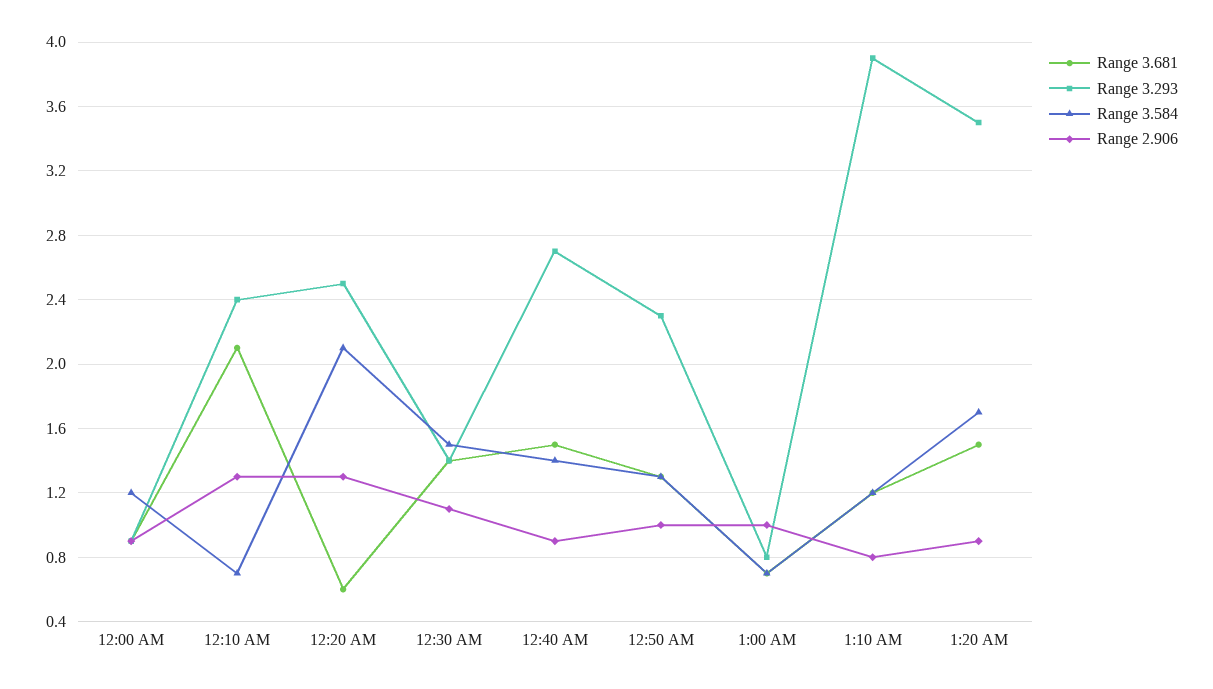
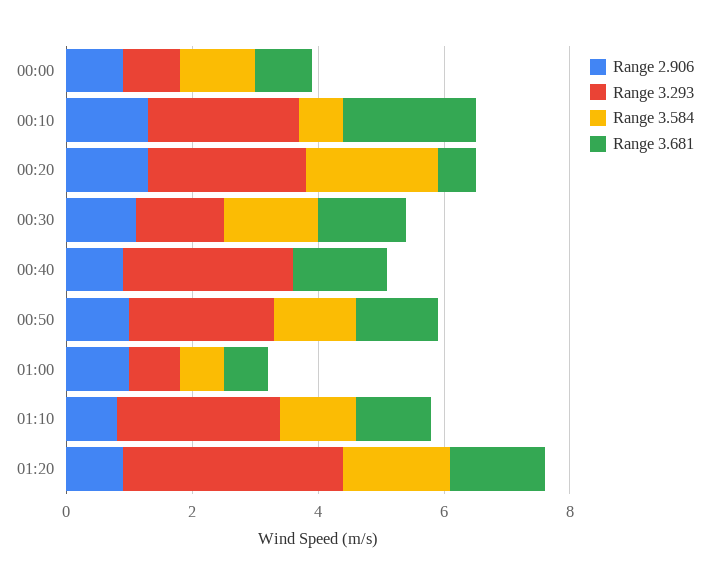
Range 3.584, 12:40 AM: 1.4 -> 0
Range 3.293, 1:10 AM: 3.9 -> 2.5

